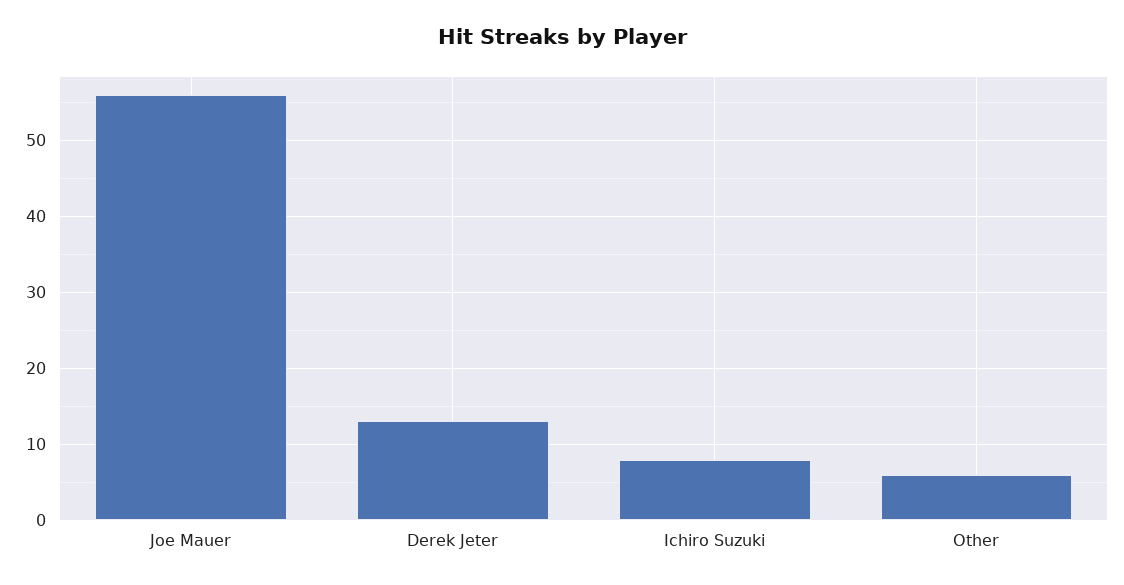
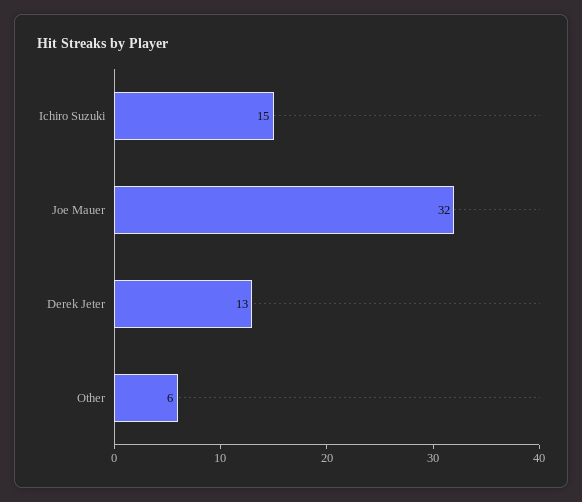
Joe Mauer: 56 -> 32
Ichiro Suzuki: 8 -> 15

